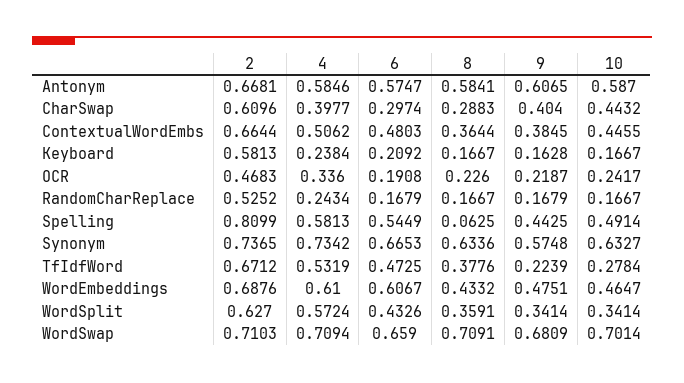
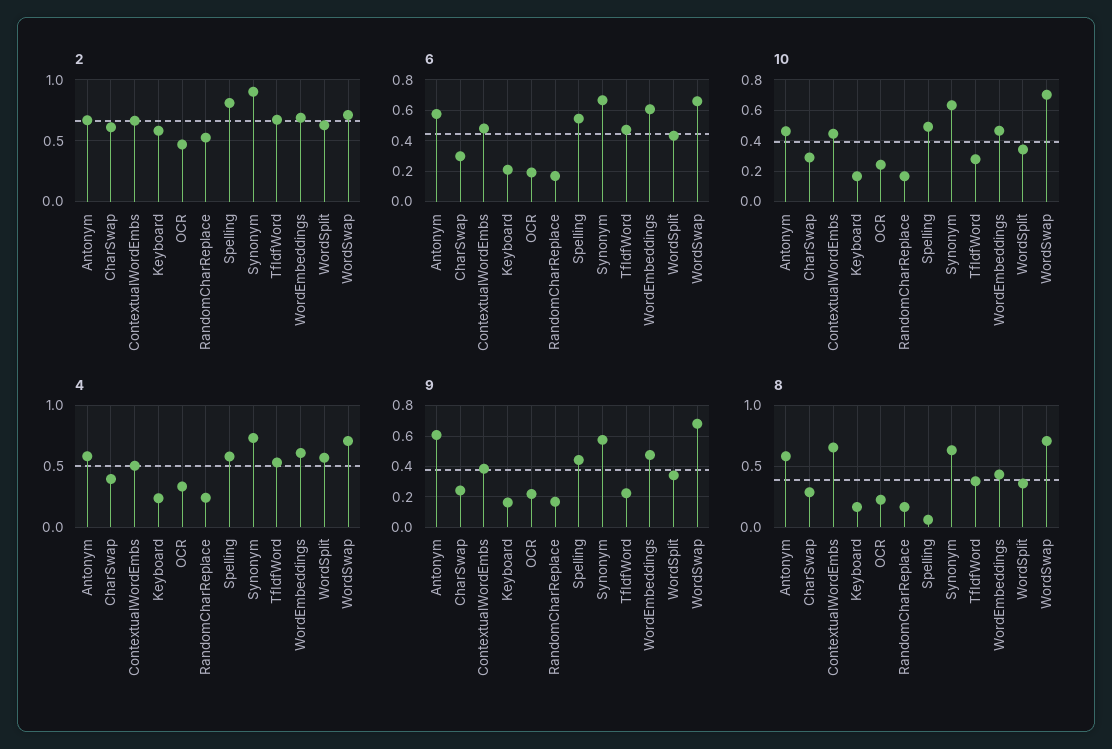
10, Antonym: 0.587 -> 0.45
9, CharSwap: 0.404 -> 0.25
10, CharSwap: 0.4432 -> 0.3
8, ContextualWordEmbs: 0.3644 -> 0.65
2, Synonym: 0.7365 -> 0.9

